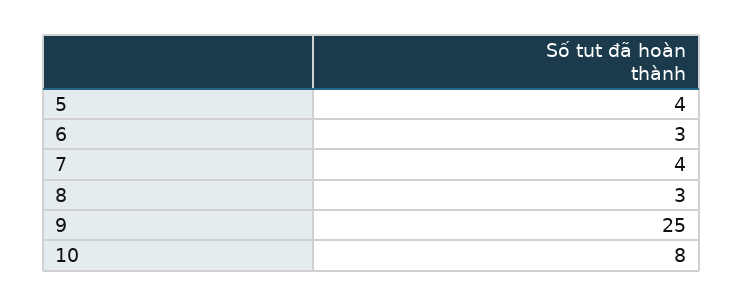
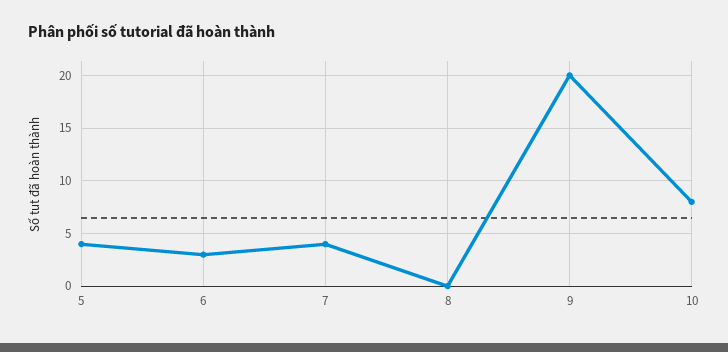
8: 3 -> 0
9: 25 -> 20

